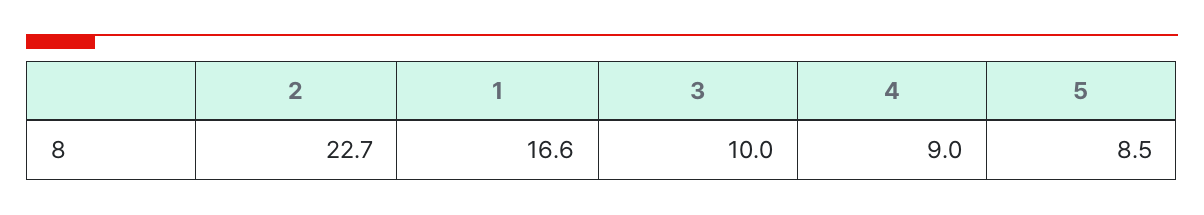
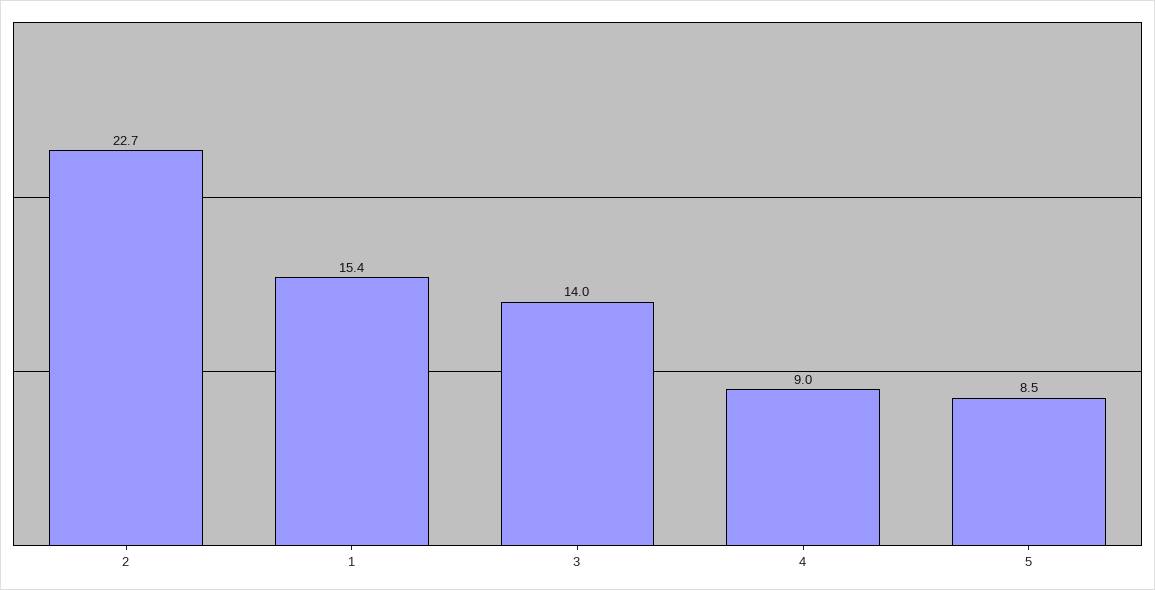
1: 16.6 -> 15.4
3: 10 -> 14

